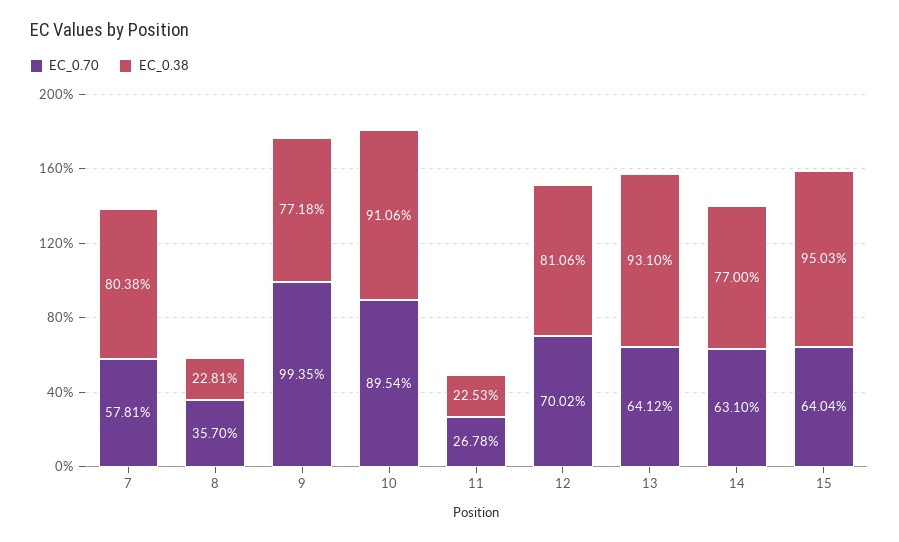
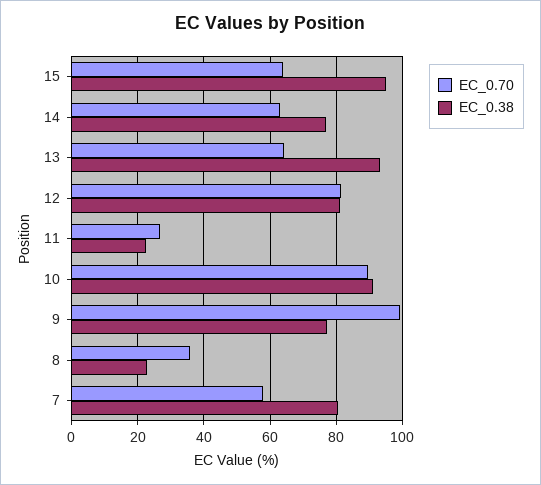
EC_0.70, 12: 70.02 -> 82

